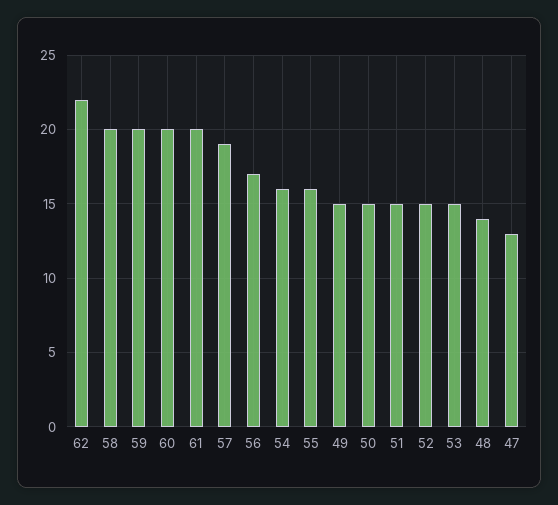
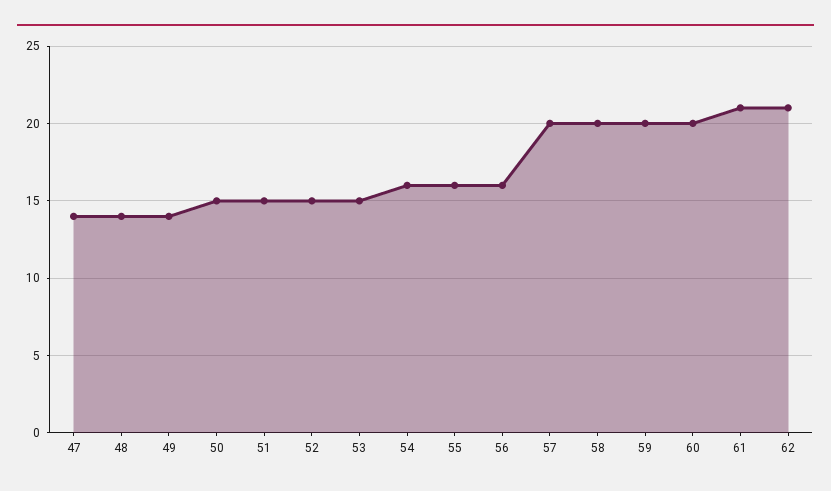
62: 22 -> 21
61: 20 -> 21
57: 19 -> 20
56: 17 -> 16
49: 15 -> 14
47: 13 -> 14

